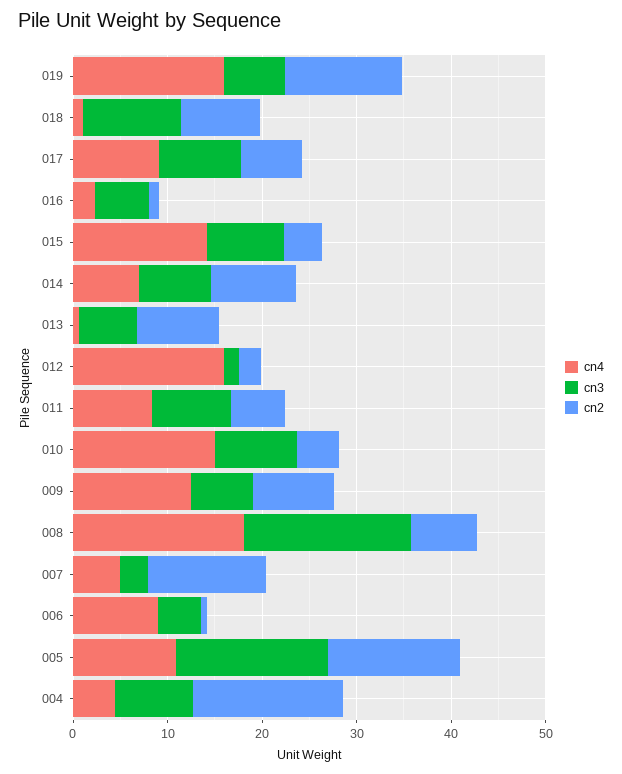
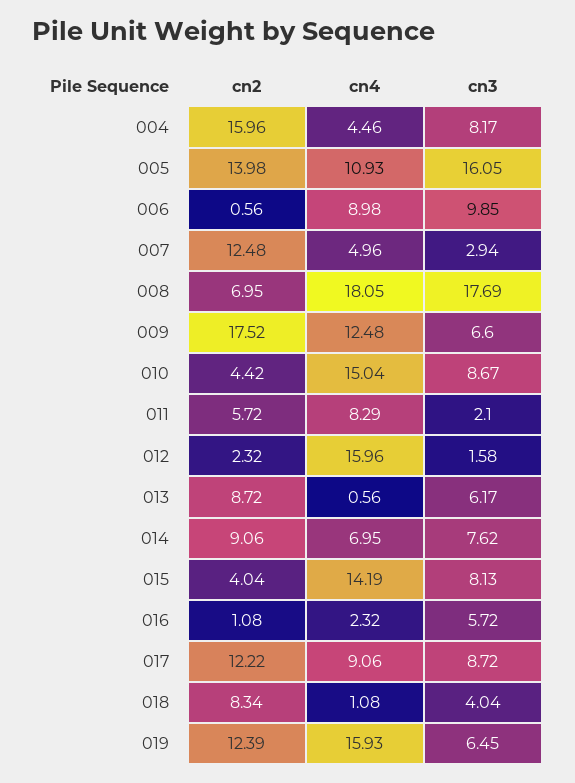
cn3, 018: 10 -> 4.04
cn2, 017: 6 -> 12.22
cn3, 011: 8 -> 2.1
cn2, 009: 8 -> 17.52
cn3, 006: 4 -> 9.85

